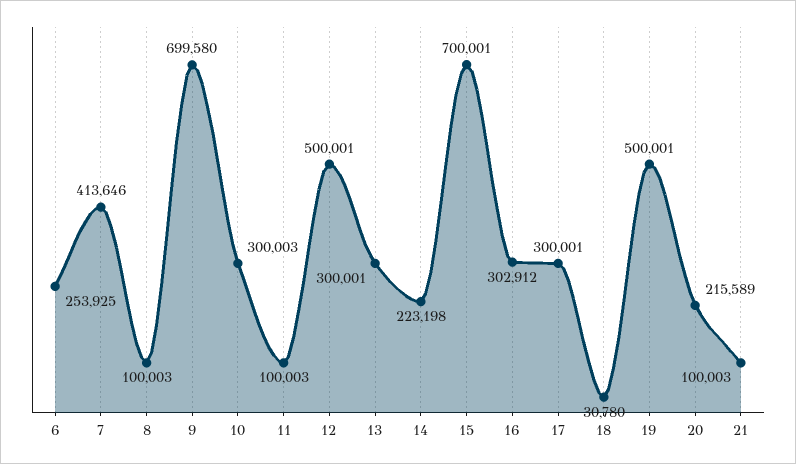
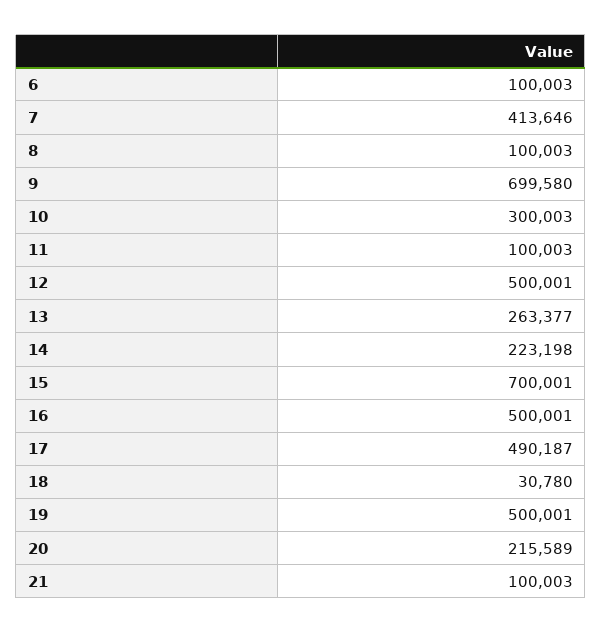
6: 253925 -> 100003
13: 300001 -> 263377
16: 302912 -> 500001
17: 300001 -> 490187

